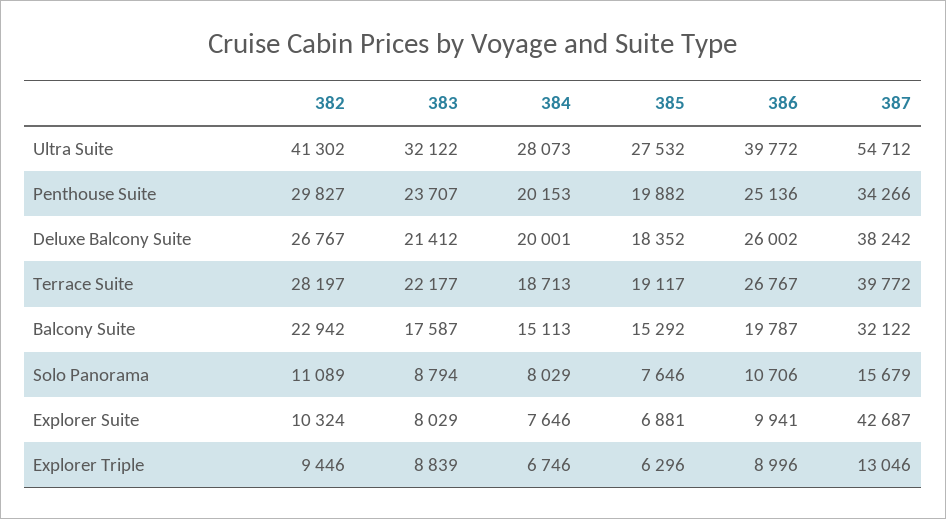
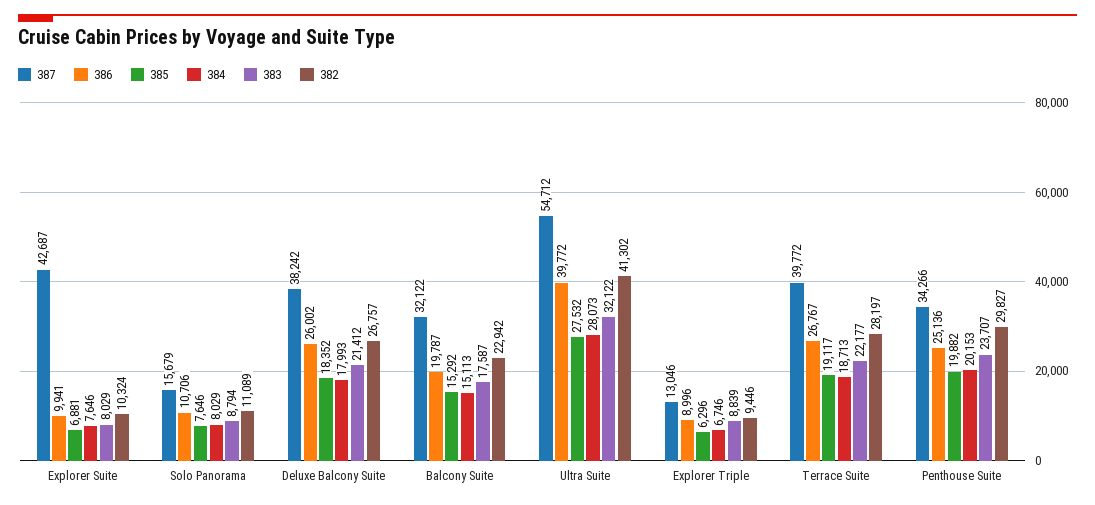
382, Deluxe Balcony Suite: 26767 -> 26757
384, Deluxe Balcony Suite: 20001 -> 17993

